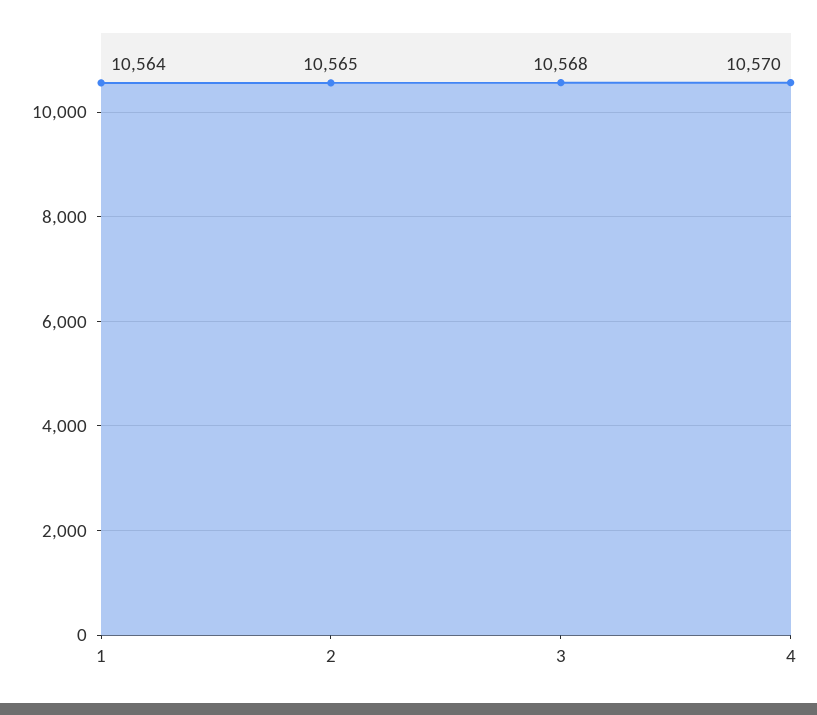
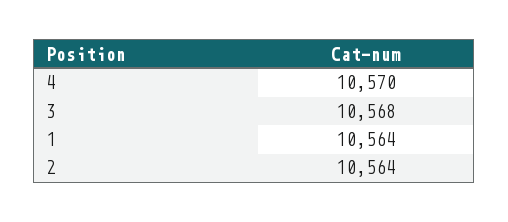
2: 10565 -> 10564

